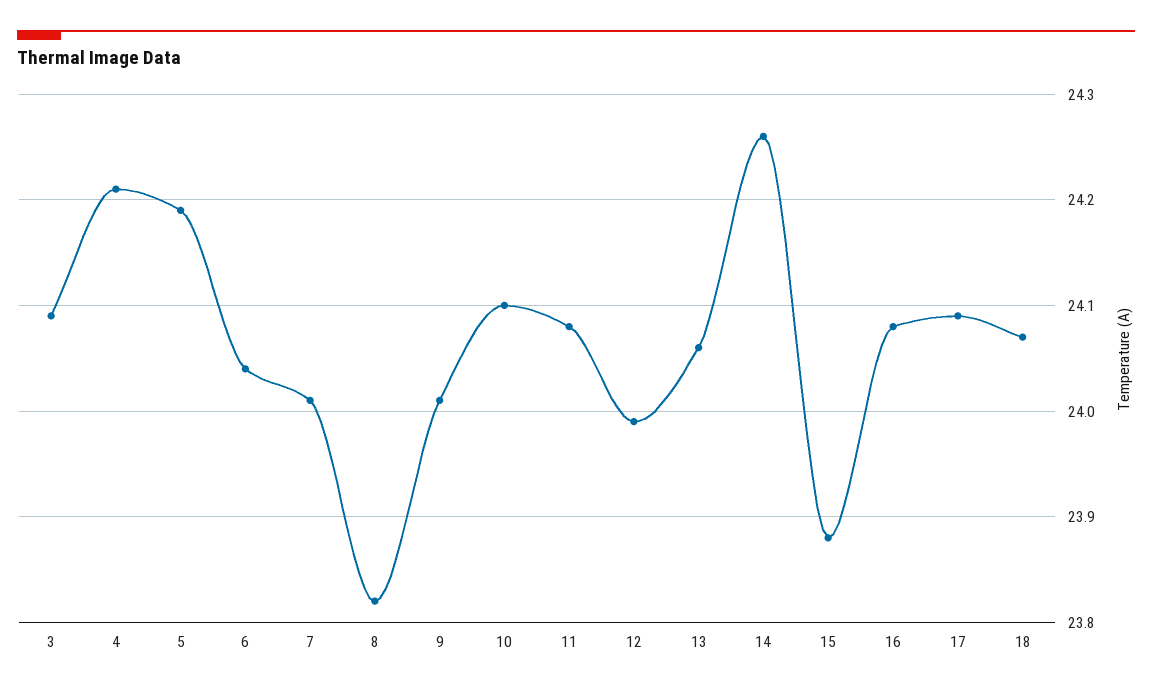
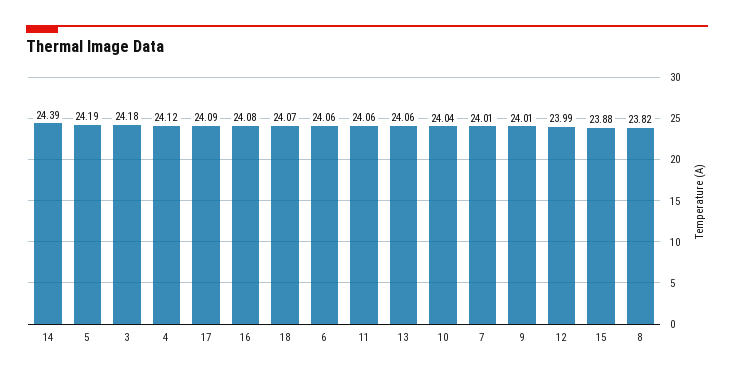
3: 24.09 -> 24.18
4: 24.21 -> 24.12
6: 24.04 -> 24.06
10: 24.1 -> 24.04
11: 24.08 -> 24.06
14: 24.26 -> 24.39

